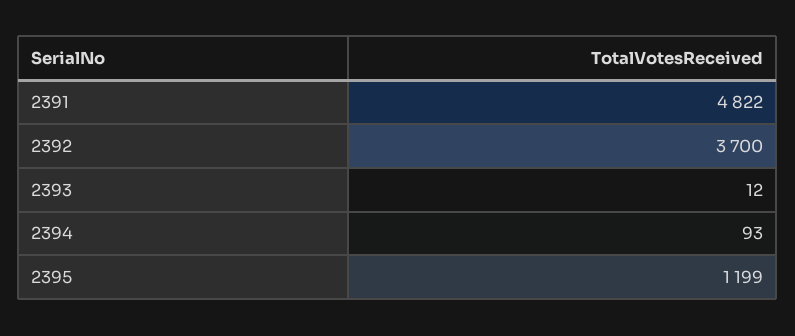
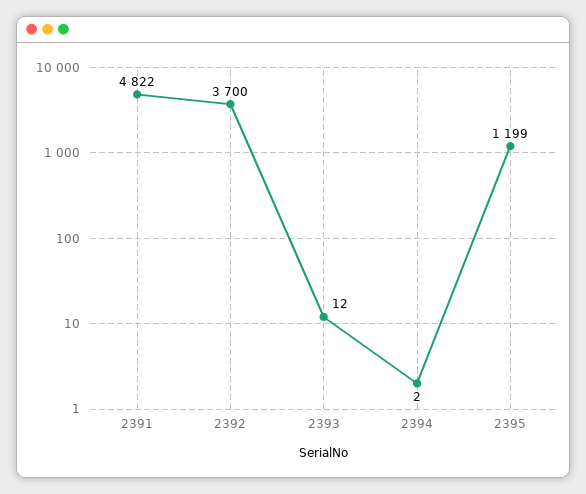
2394: 93 -> 2

